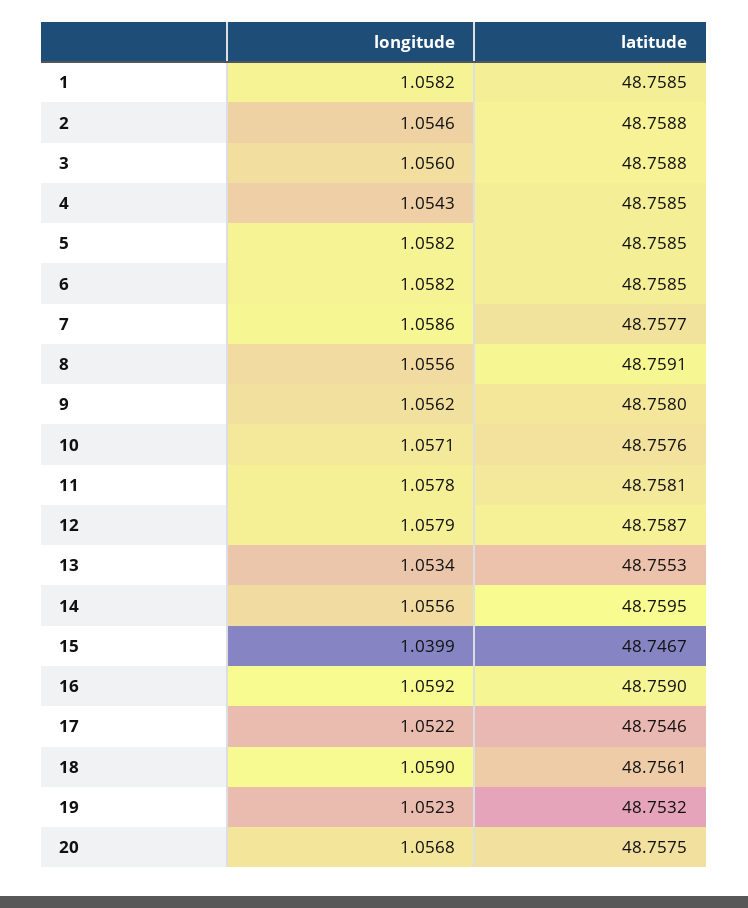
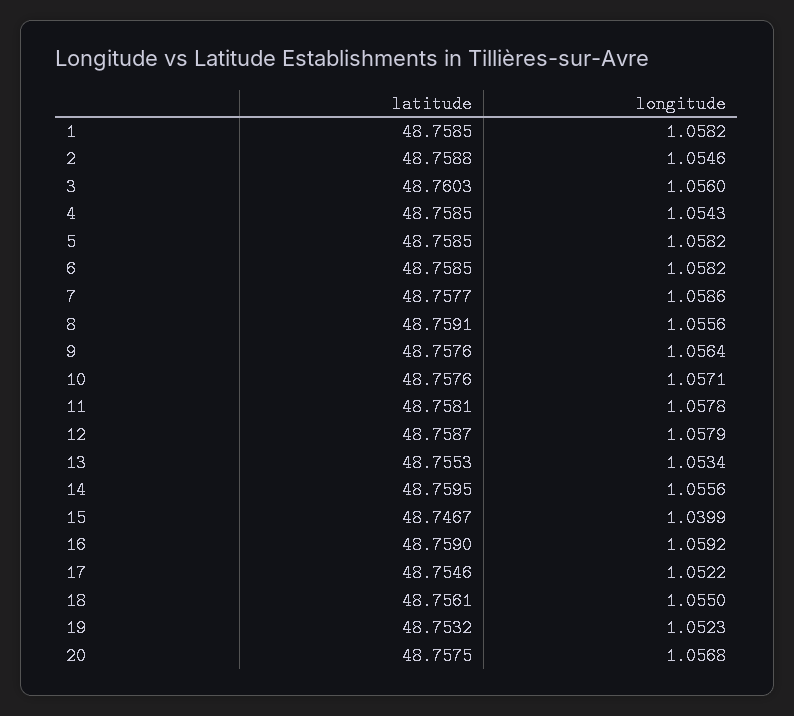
latitude, 3: 48.7588 -> 48.7603
longitude, 9: 1.0562 -> 1.0564
latitude, 9: 48.758 -> 48.7576
longitude, 18: 1.059 -> 1.055

